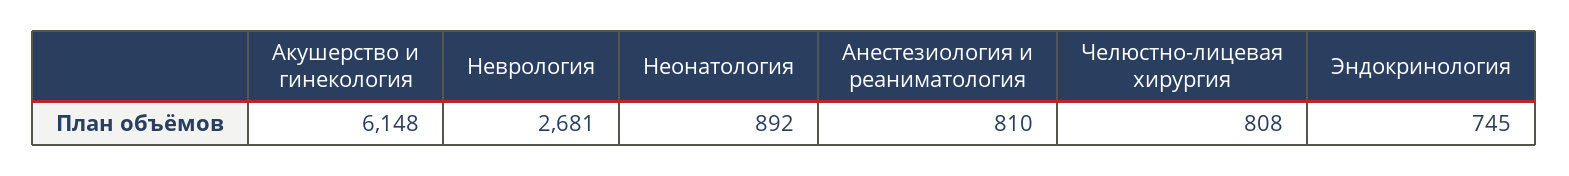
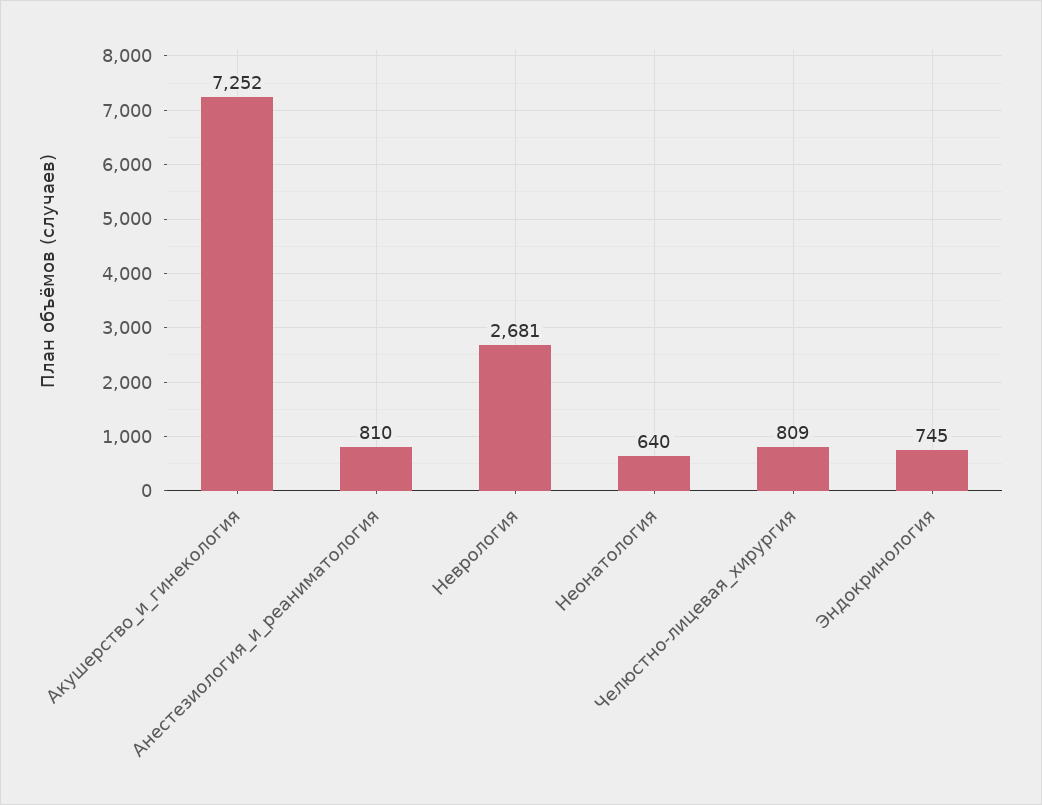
Акушерство и гинекология: 6148 -> 7252
Неонатология: 892 -> 640
Челюстно-лицевая хирургия: 808 -> 809

